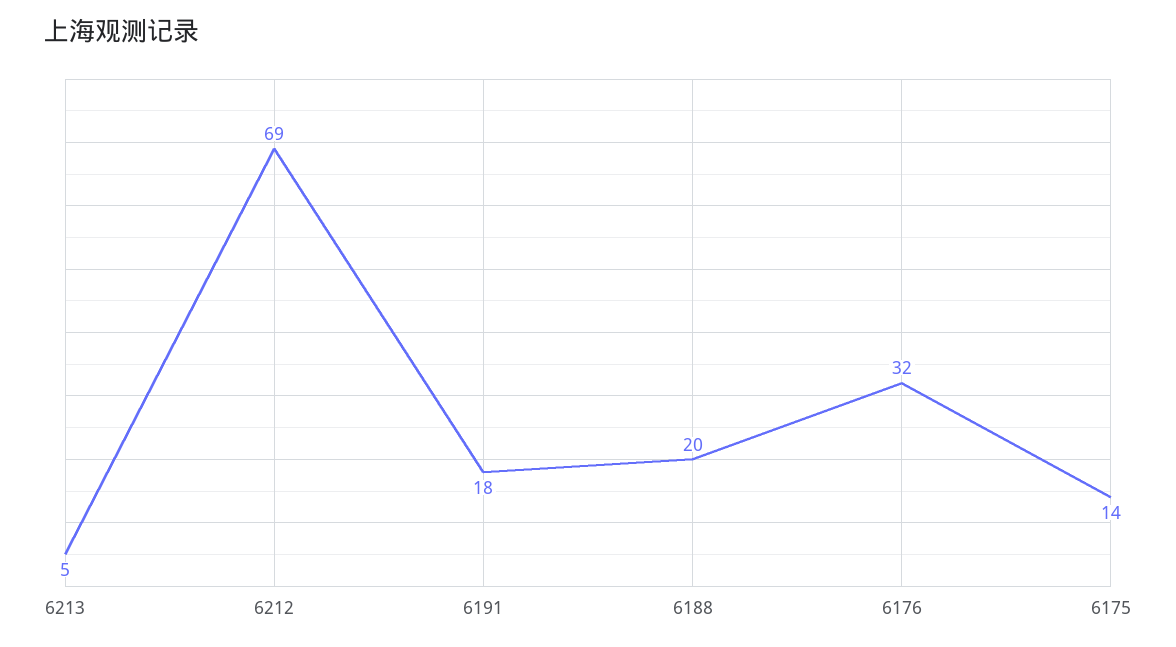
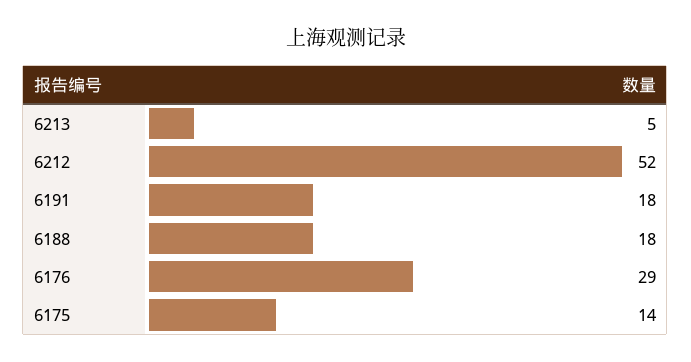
6212: 69 -> 52
6188: 20 -> 18
6176: 32 -> 29

